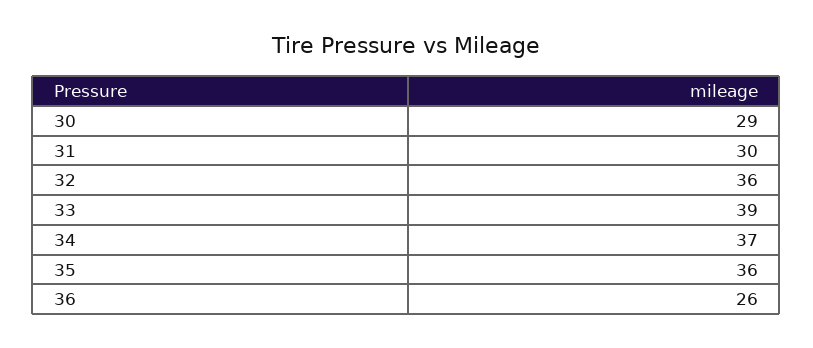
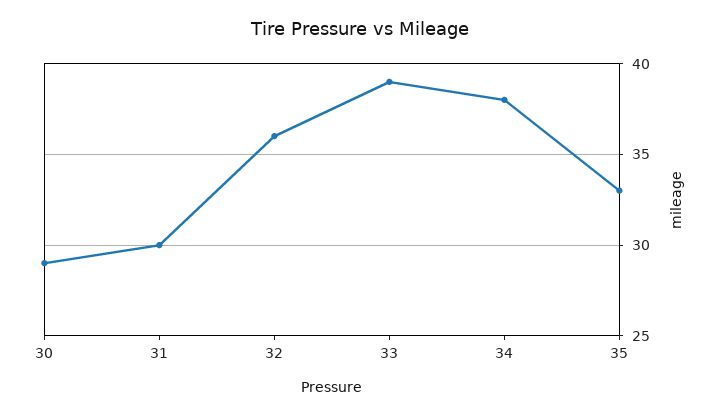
34: 37 -> 38
35: 36 -> 33
36: 26 -> none

